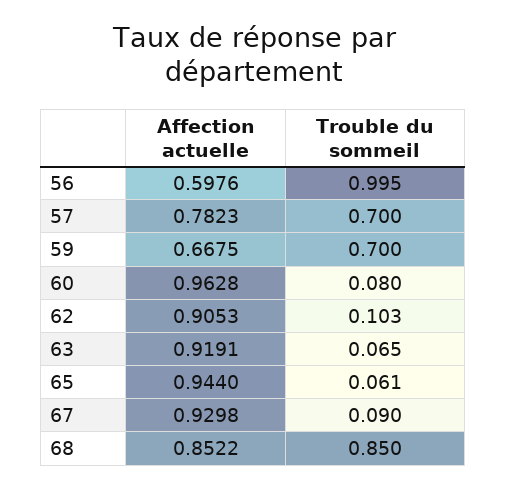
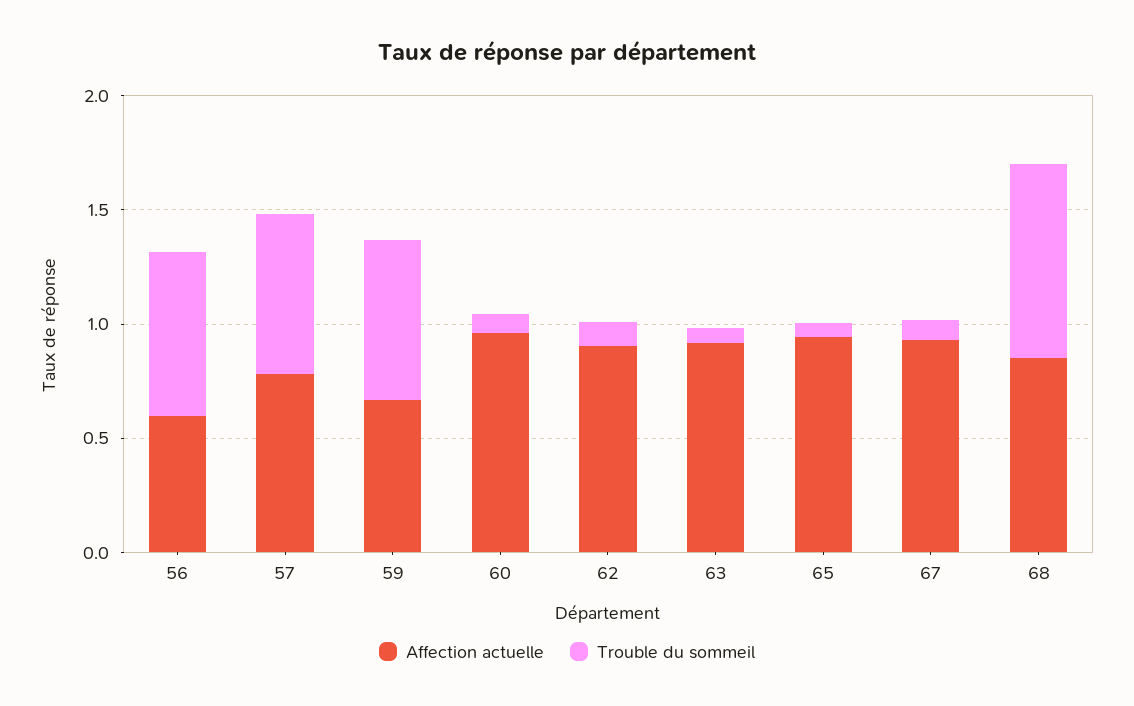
Trouble du sommeil, 56: 0.995 -> 0.7

